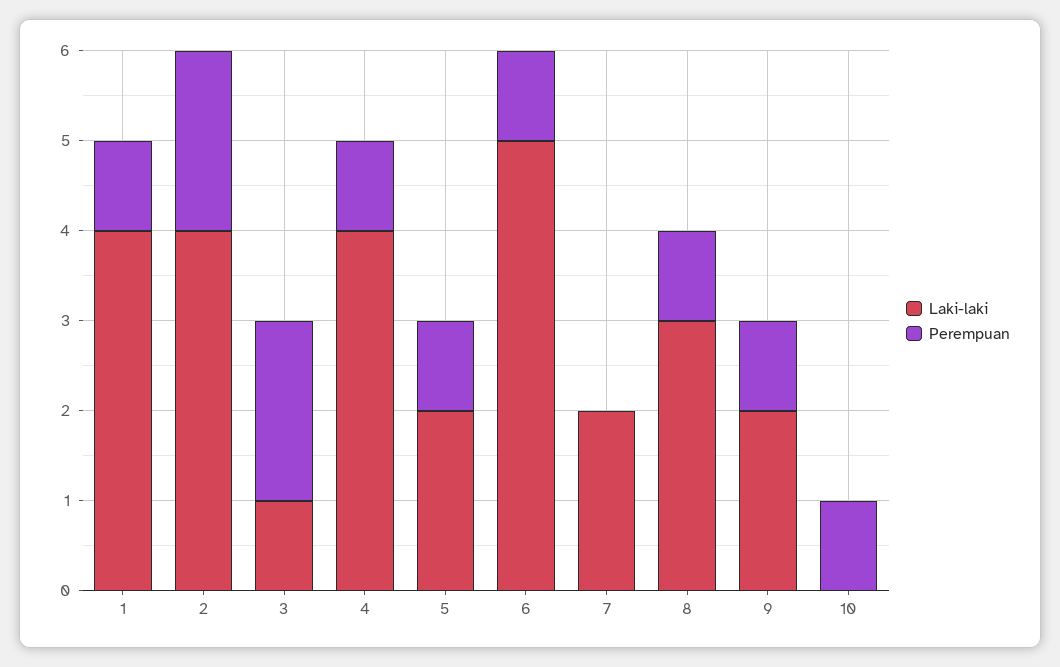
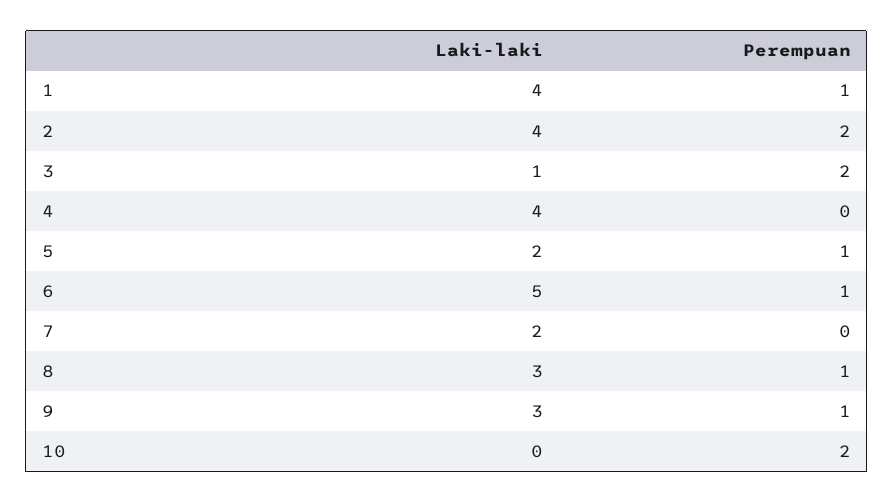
Perempuan, 4: 1 -> 0
Laki-laki, 9: 2 -> 3
Perempuan, 10: 1 -> 2

